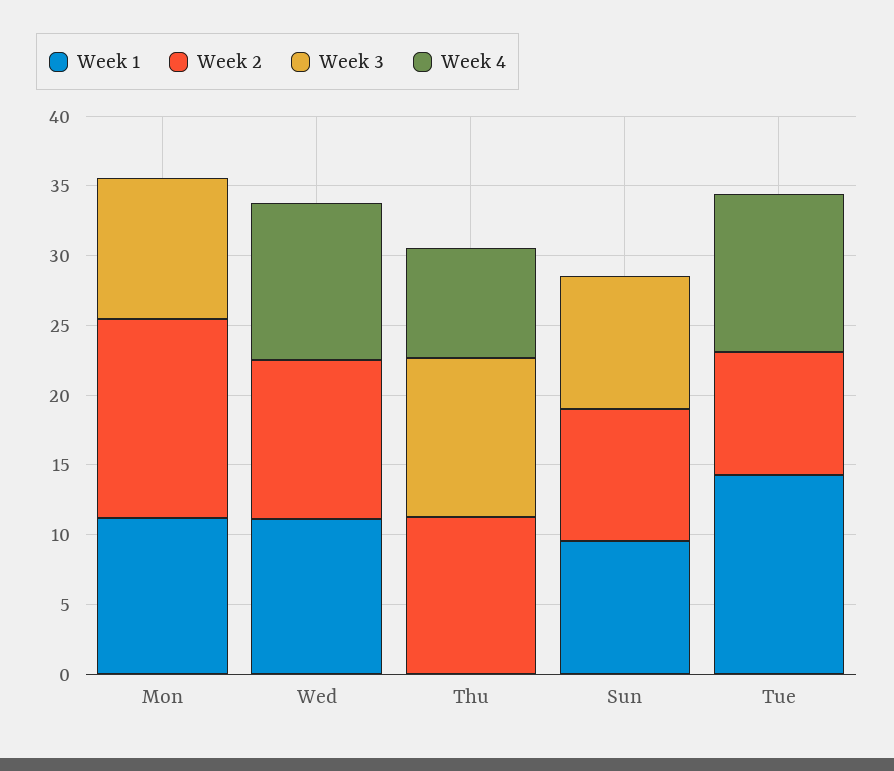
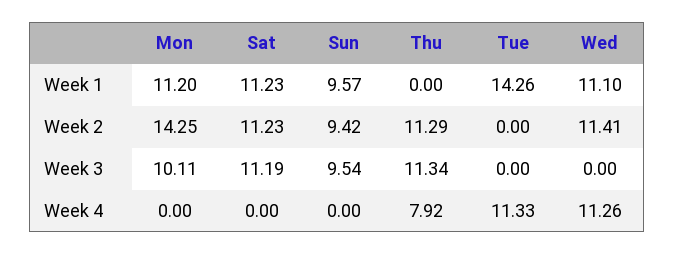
Week 2, Tue: 9 -> 0
Week 1, Sat: none -> 11.23
Week 2, Sat: none -> 11.23
Week 3, Sat: none -> 11.19
Week 4, Sat: none -> 0

